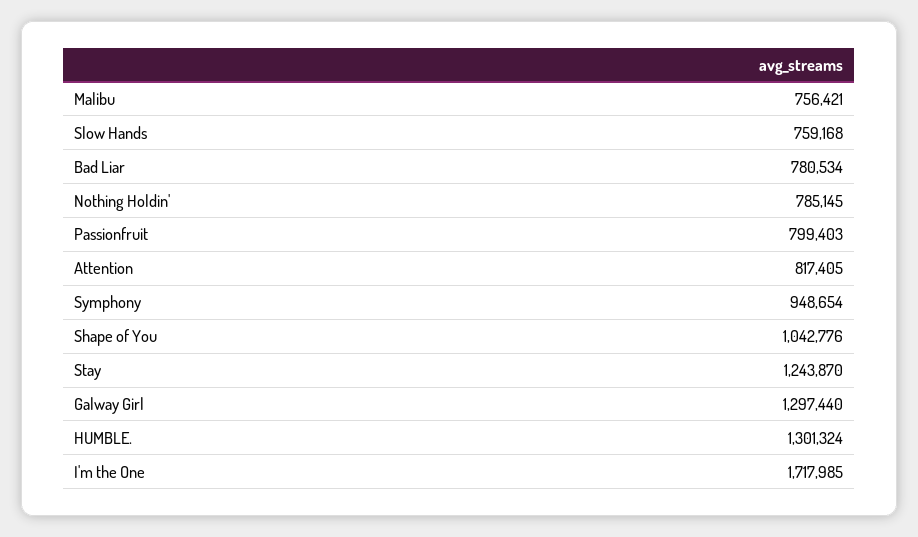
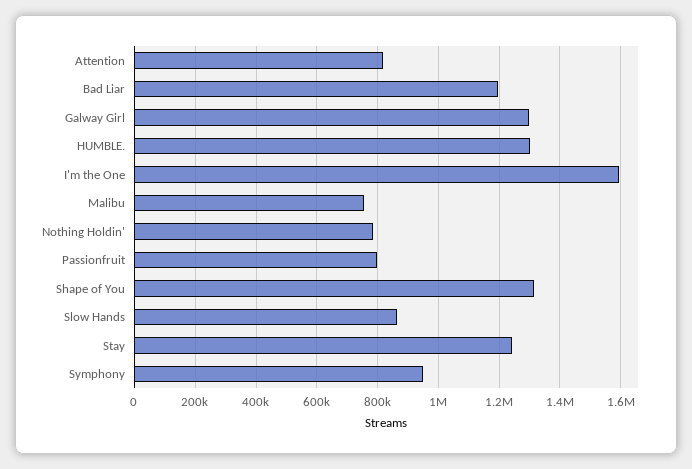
Slow Hands: 759168 -> 860000
Bad Liar: 780534 -> 1200000
Shape of You: 1042776 -> 1320000
I'm the One: 1717985 -> 1600000

